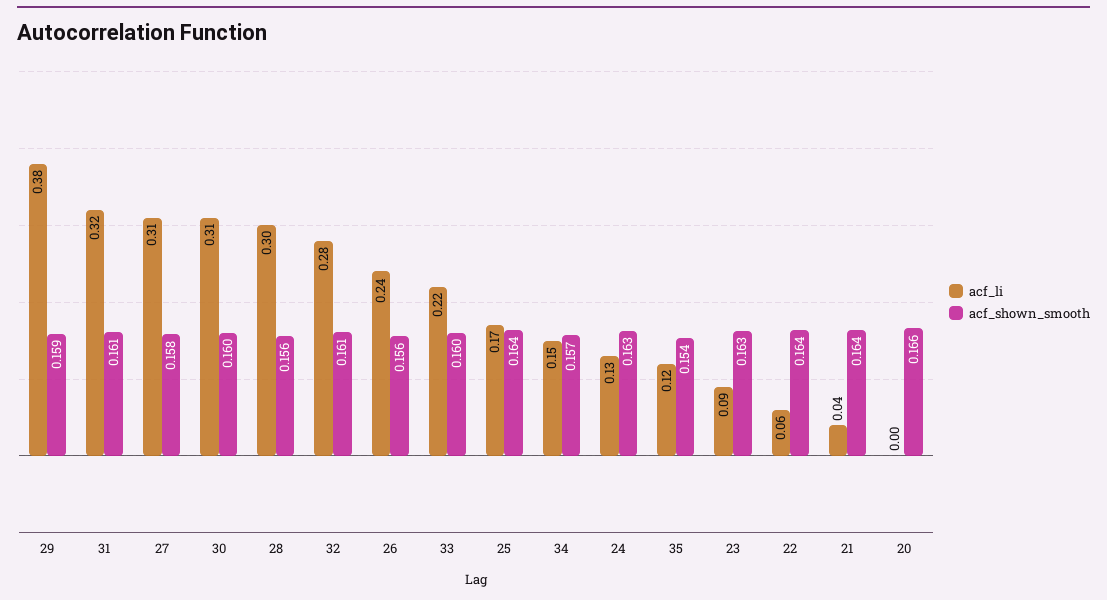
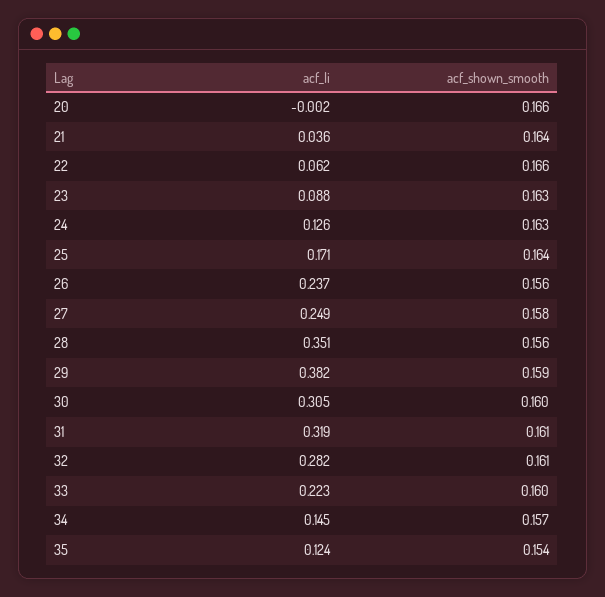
acf_li, 27: 0.31 -> 0.249
acf_li, 28: 0.3 -> 0.351
acf_shown_smooth, 22: 0.164 -> 0.166

